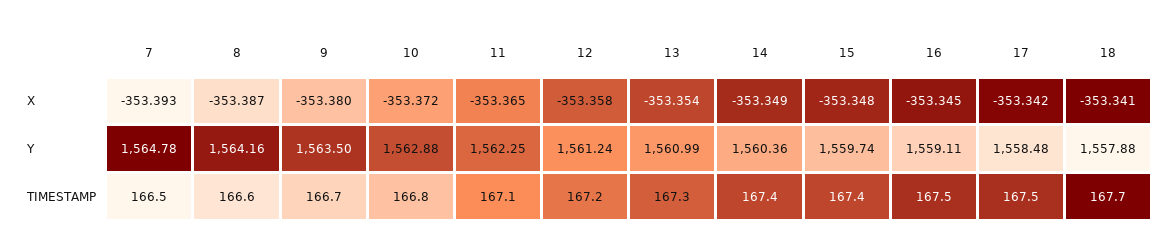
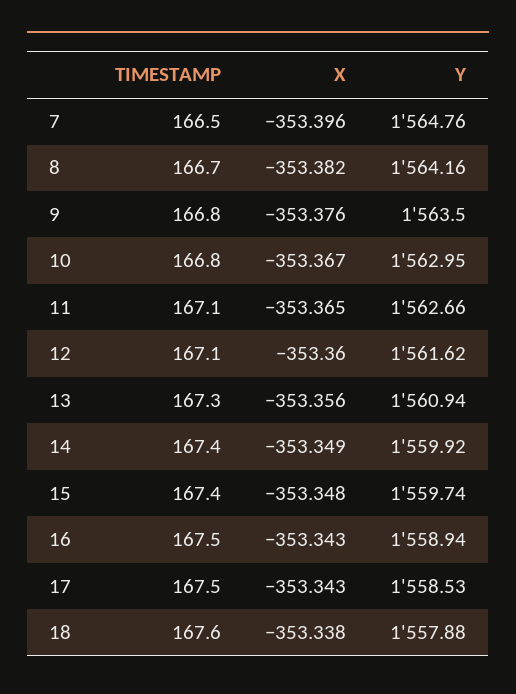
7, X: -353.393 -> -353.396
8, X: -353.387 -> -353.382
9, X: -353.38 -> -353.376
10, X: -353.372 -> -353.367
12, X: -353.358 -> -353.36
13, X: -353.354 -> -353.356
16, X: -353.345 -> -353.343
17, X: -353.342 -> -353.343
18, X: -353.341 -> -353.338
7, Y: 1564.78 -> 1564.76
10, Y: 1562.88 -> 1562.95
11, Y: 1562.25 -> 1562.66
12, Y: 1561.24 -> 1561.62
13, Y: 1560.99 -> 1560.94
14, Y: 1560.36 -> 1559.92
16, Y: 1559.11 -> 1558.94
17, Y: 1558.48 -> 1558.53
8, TIMESTAMP: 166.6 -> 166.7
9, TIMESTAMP: 166.7 -> 166.8
12, TIMESTAMP: 167.2 -> 167.1
18, TIMESTAMP: 167.7 -> 167.6

